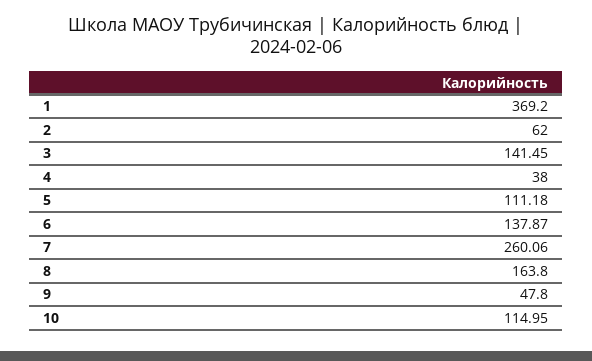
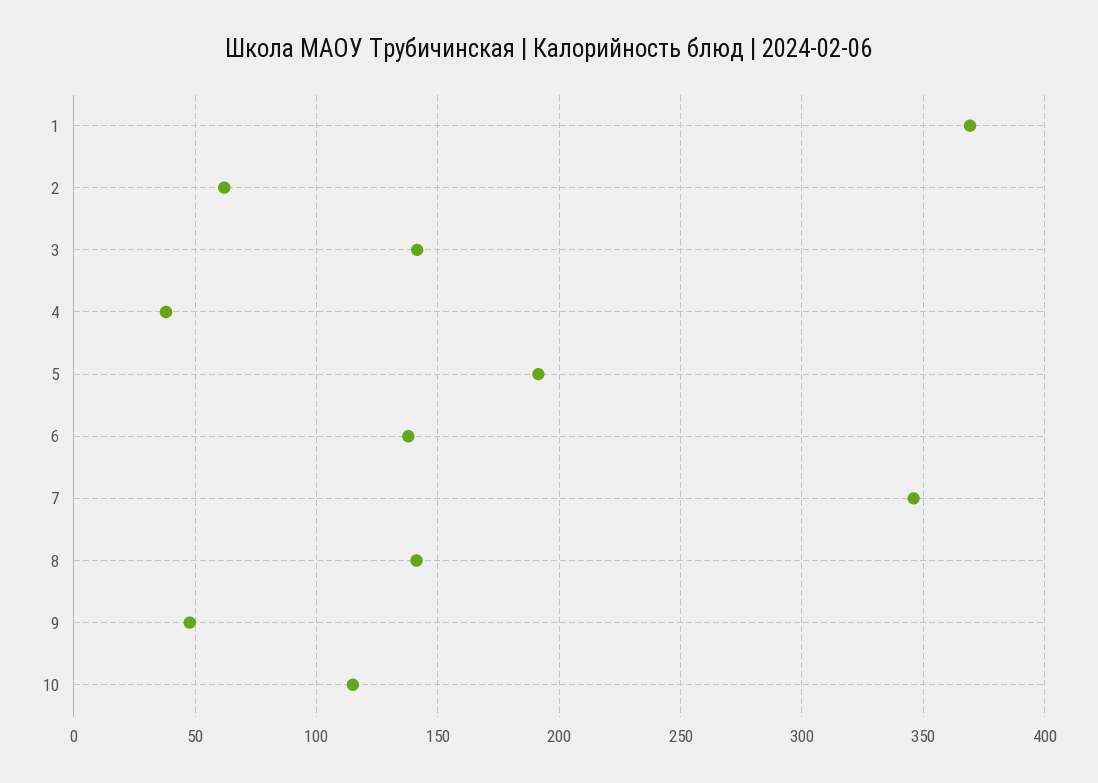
5: 111.18 -> 190
7: 260.06 -> 345
8: 163.8 -> 140

